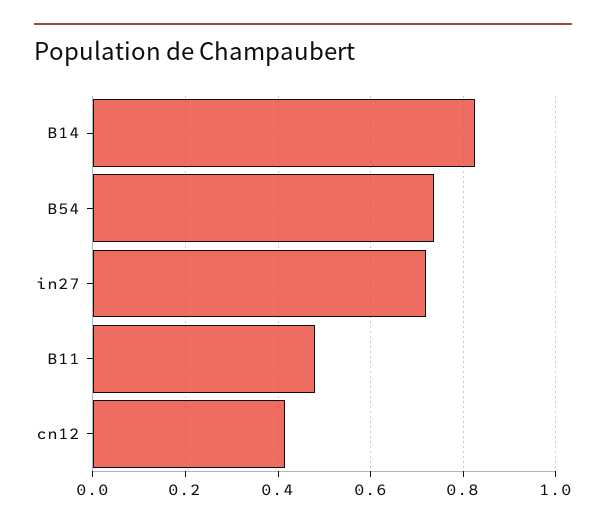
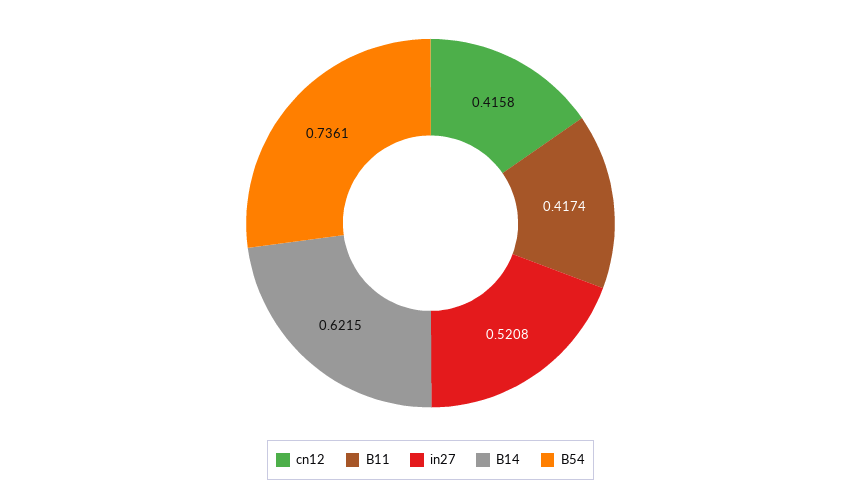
B14: 0.82 -> 0.6215
in27: 0.72 -> 0.5208
B11: 0.48 -> 0.4174

